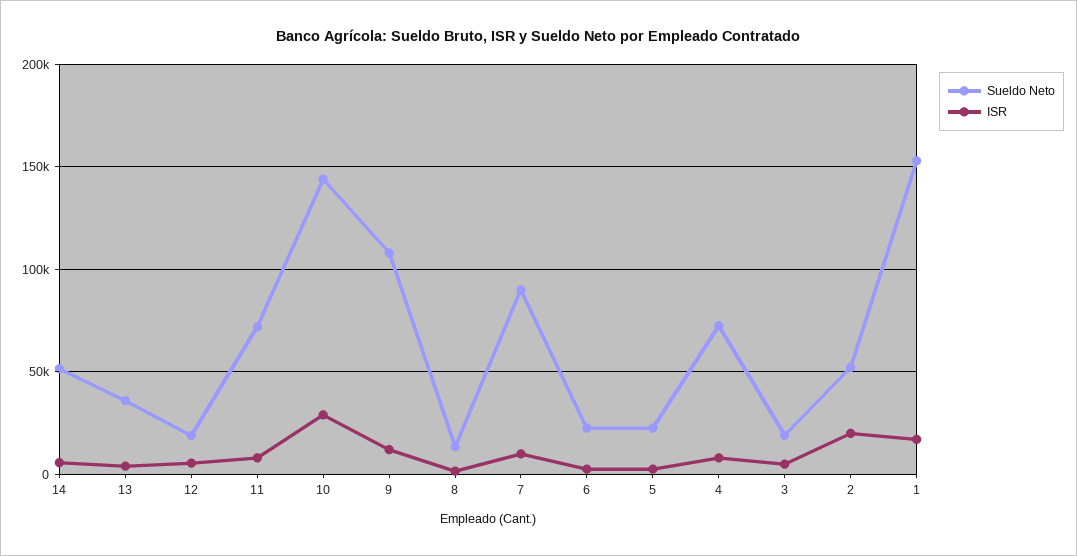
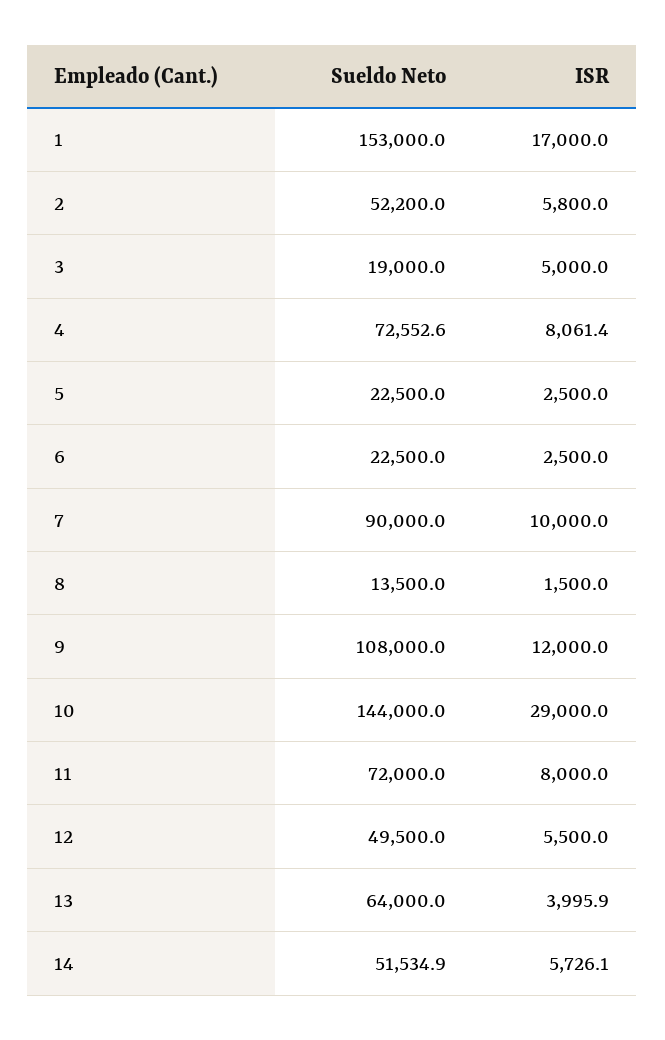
Sueldo Neto, 13: 35000 -> 64000
Sueldo Neto, 12: 20000 -> 49500
ISR, 2: 20000 -> 5800

